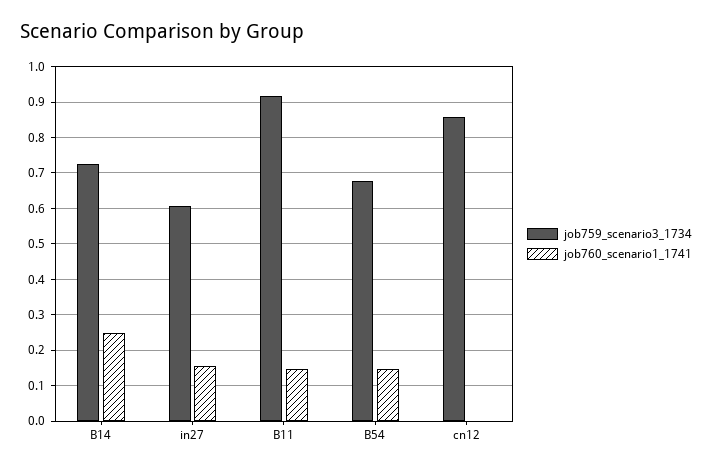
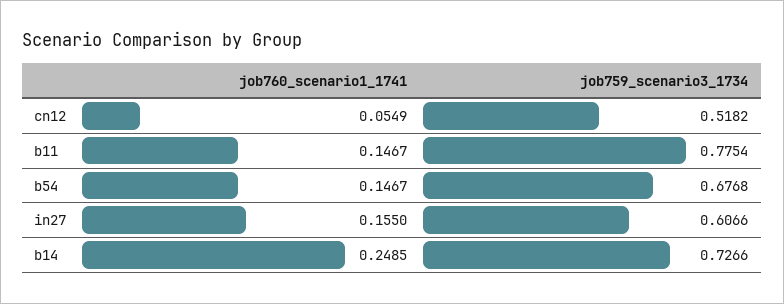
job759_scenario3_1734, B11: 0.92 -> 0.7754
job759_scenario3_1734, cn12: 0.86 -> 0.5182
job760_scenario1_1741, cn12: 0 -> 0.0549

